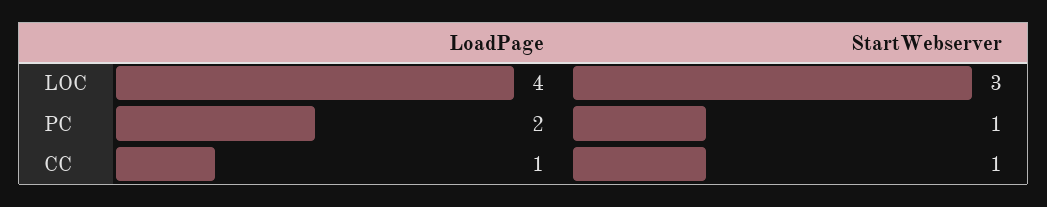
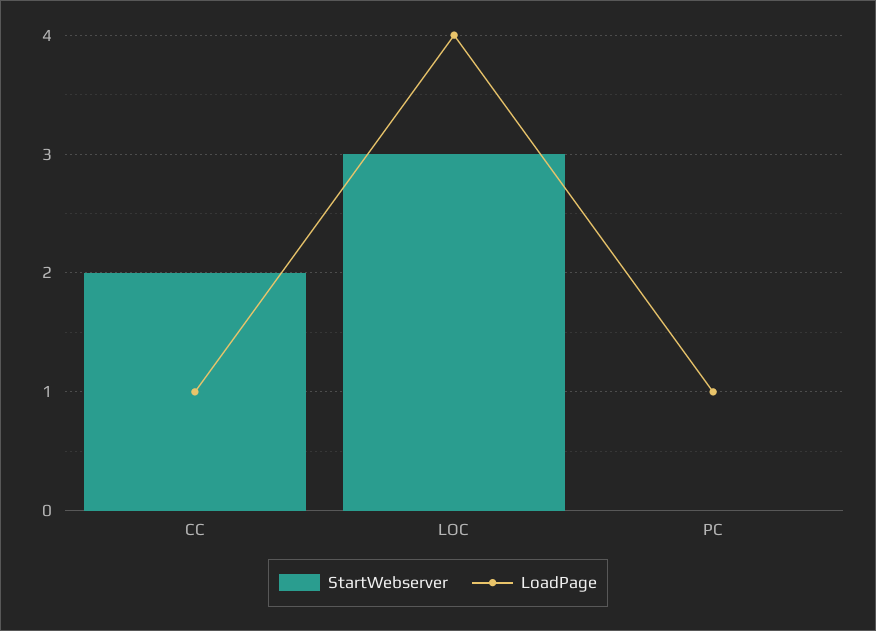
LoadPage, PC: 2 -> 1
StartWebserver, PC: 1 -> 0
StartWebserver, CC: 1 -> 2

